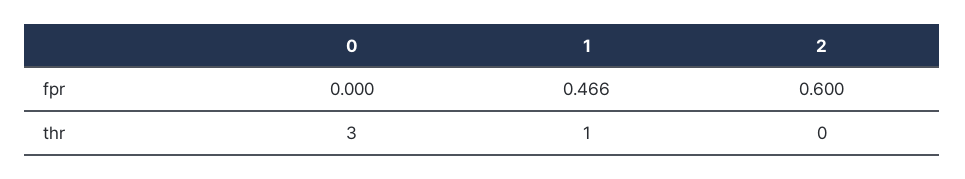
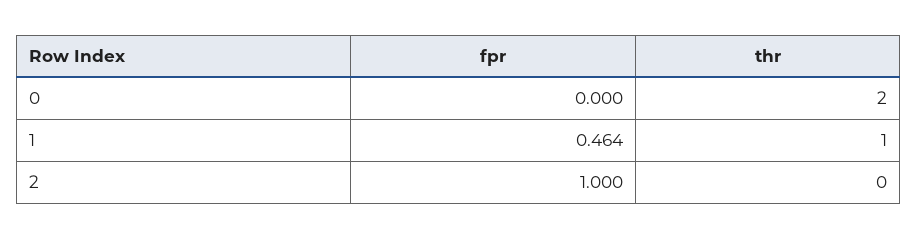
1, fpr: 0.466 -> 0.464
2, fpr: 0.6 -> 1
0, thr: 3 -> 2

